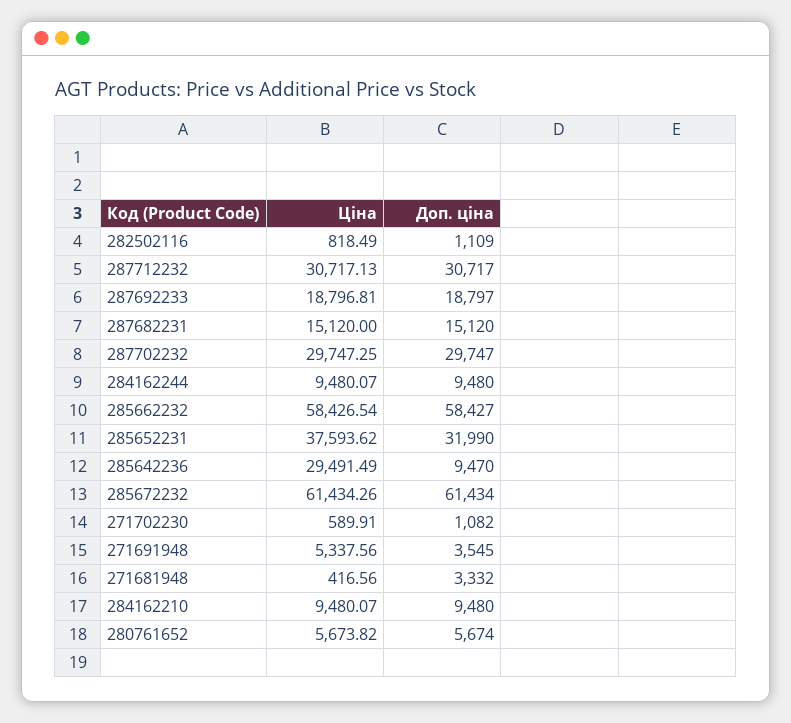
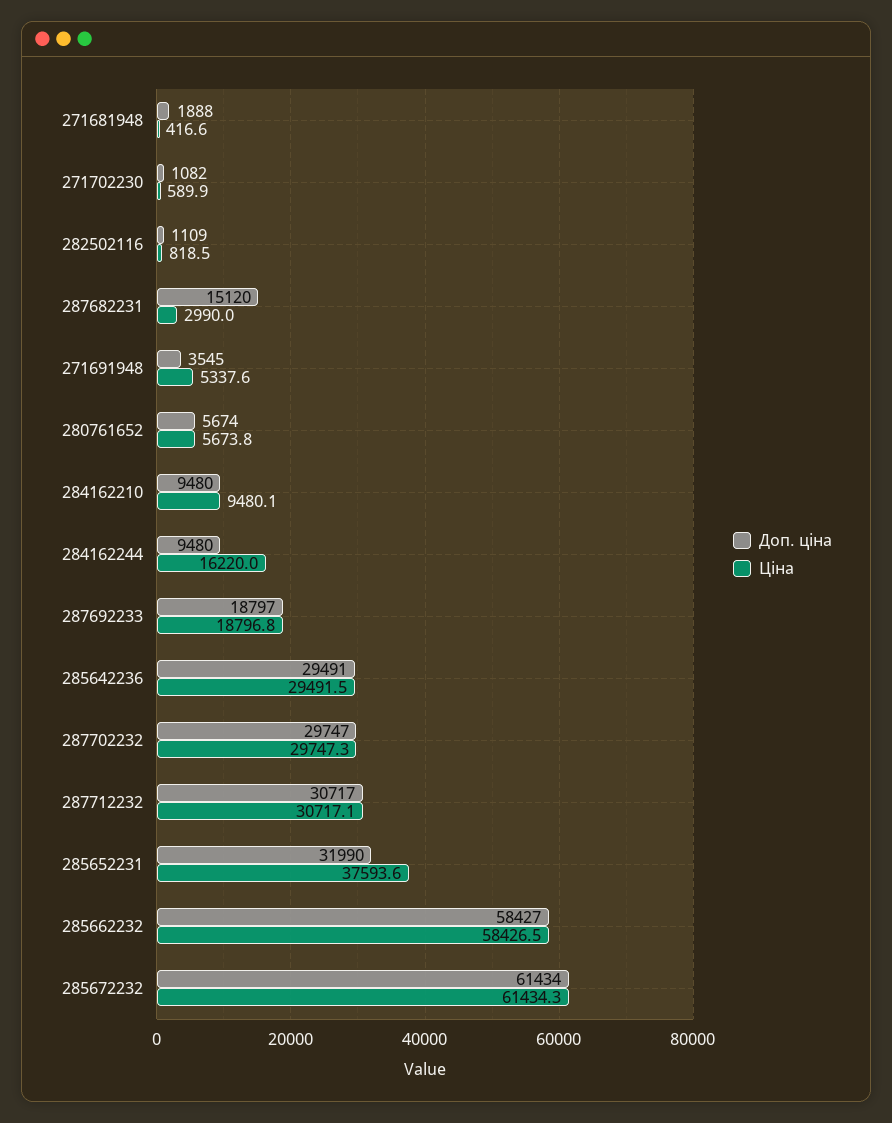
Ціна, 287682231: 15120 -> 2990
Ціна, 284162244: 9480.07 -> 16220
Доп. ціна, 285642236: 9470 -> 29491
Доп. ціна, 271681948: 3332 -> 1888

